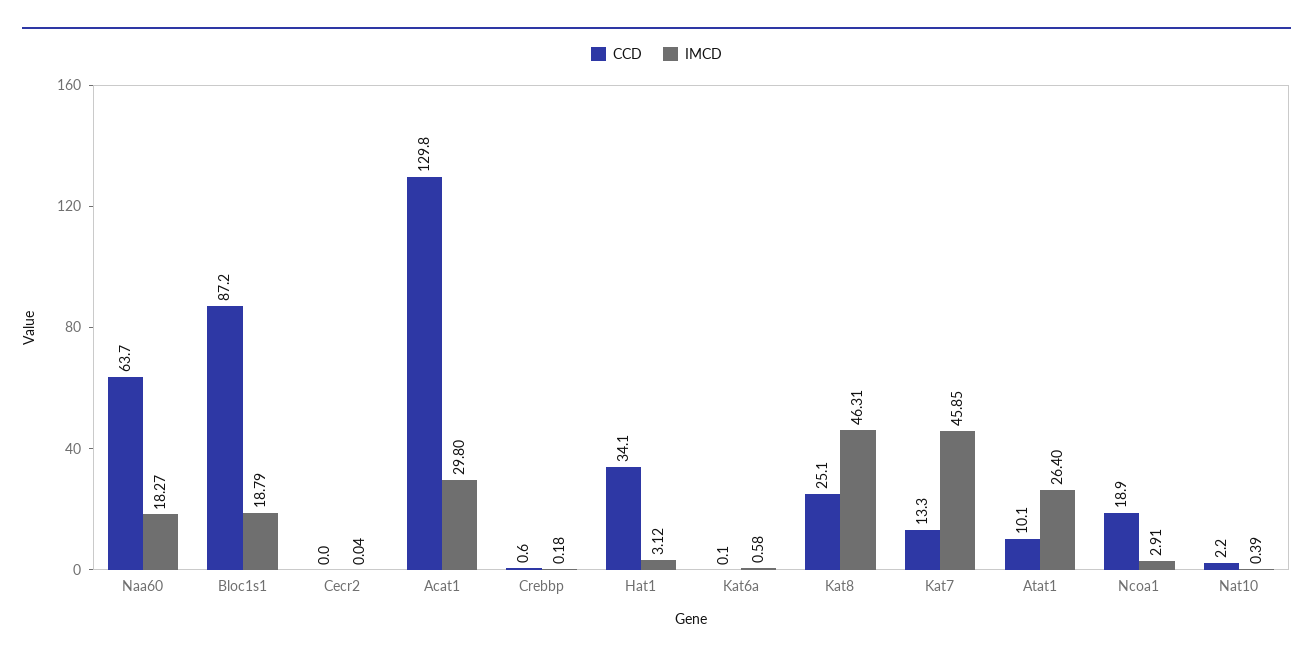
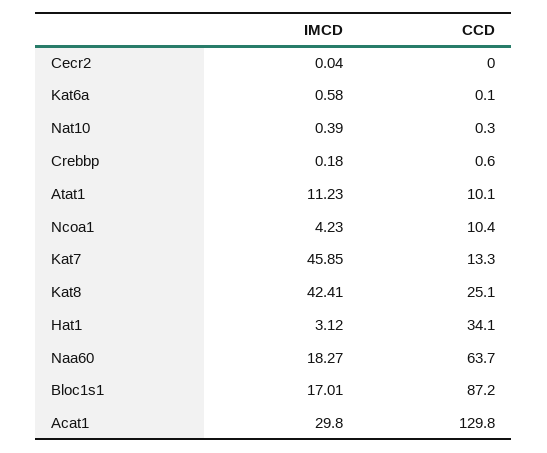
IMCD, Bloc1s1: 18.79 -> 17.01
IMCD, Kat8: 46.31 -> 42.41
IMCD, Atat1: 26.4 -> 11.23
CCD, Ncoa1: 18.9 -> 10.4
IMCD, Ncoa1: 2.91 -> 4.23
CCD, Nat10: 2.2 -> 0.3

